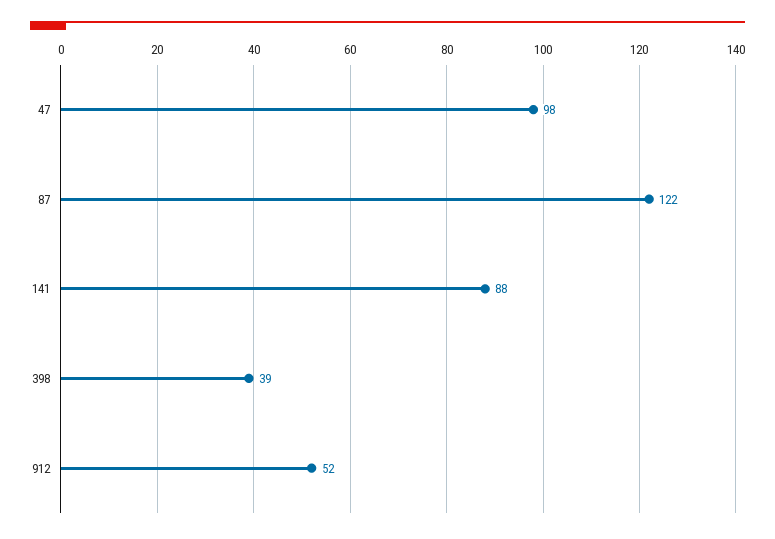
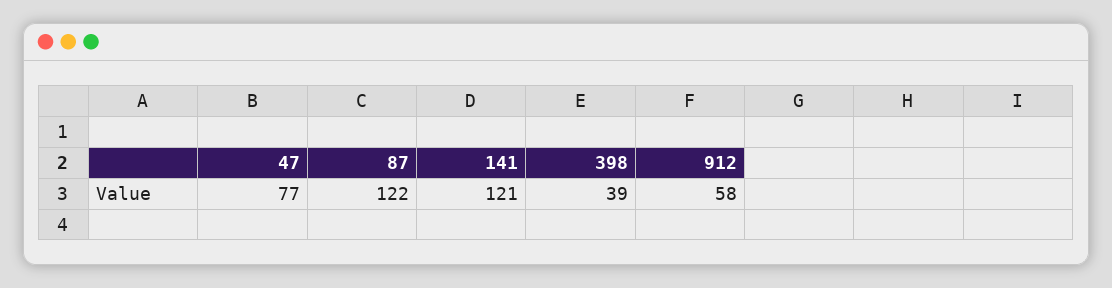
47: 98 -> 77
141: 88 -> 121
912: 52 -> 58

